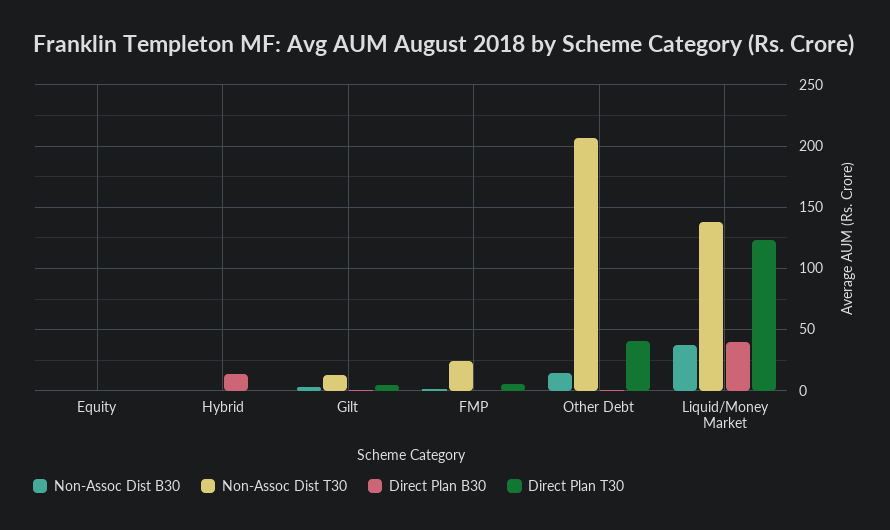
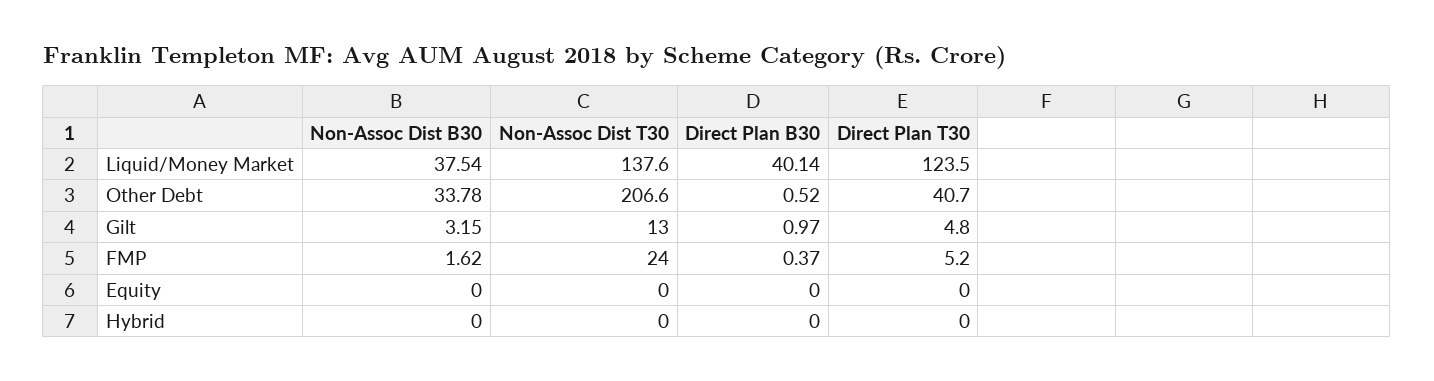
Direct Plan B30, Hybrid: 15 -> 0
Non-Assoc Dist B30, Other Debt: 15 -> 33.78

